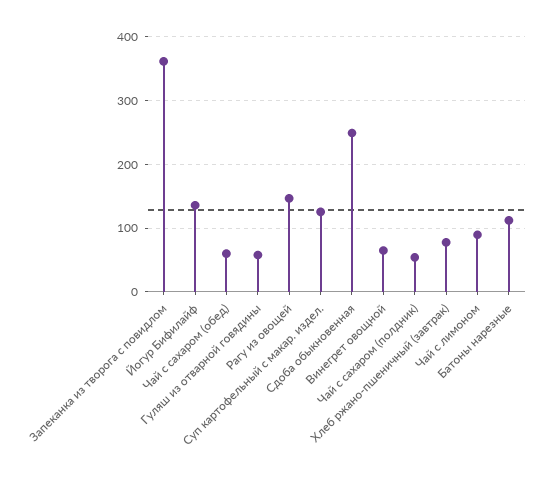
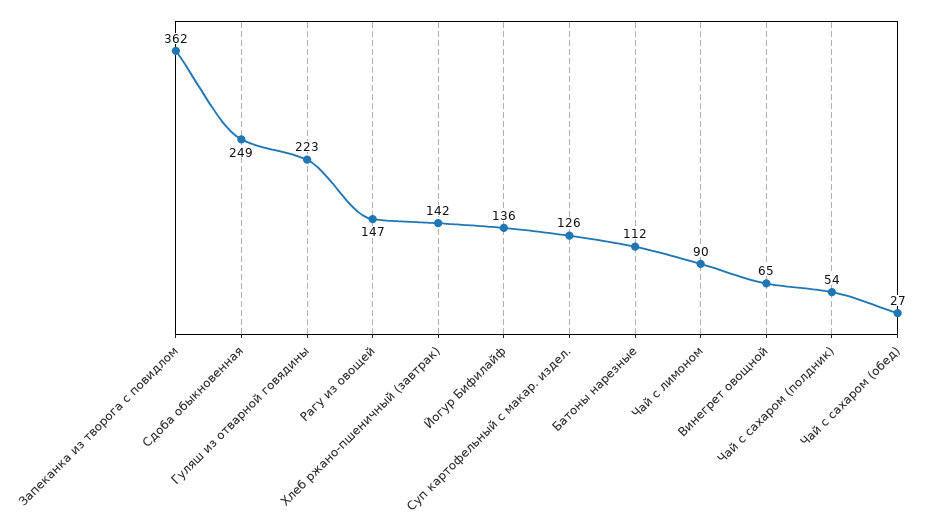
Чай с сахаром (обед): 60 -> 27
Гуляш из отварной говядины: 60 -> 223
Хлеб ржано-пшеничный (завтрак): 80 -> 142

